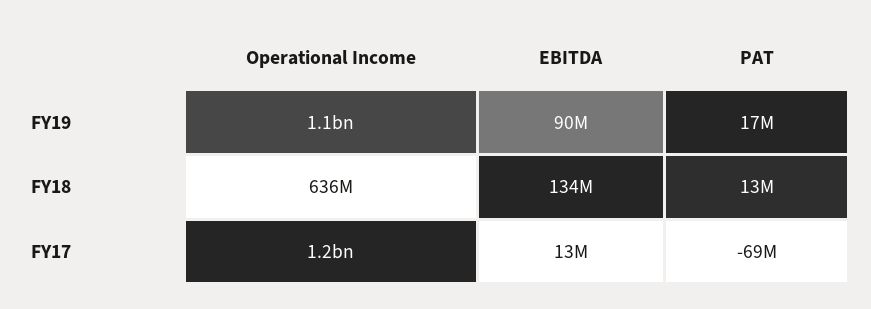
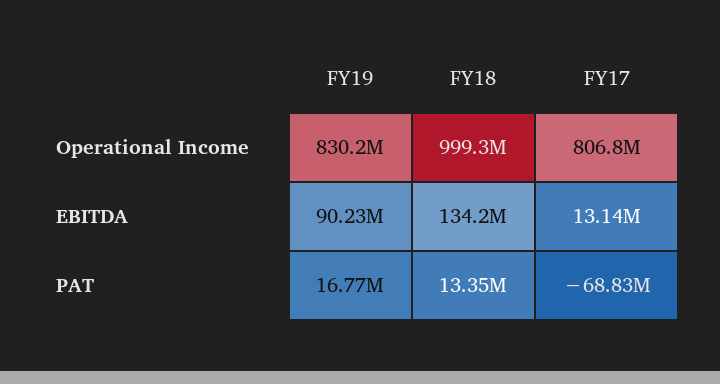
Operational Income, FY19: 1100000000 -> 830200000
Operational Income, FY18: 636000000 -> 999300000
Operational Income, FY17: 1200000000 -> 806800000

